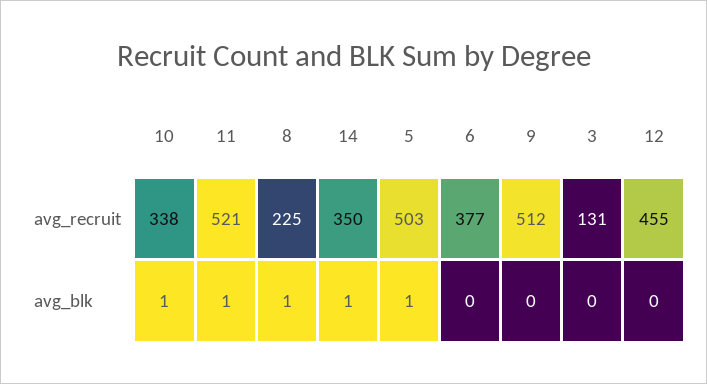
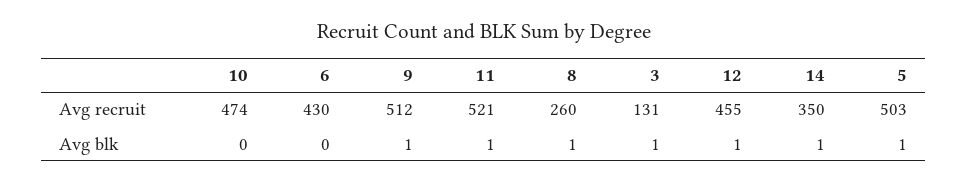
10, avg_recruit: 338 -> 474
8, avg_recruit: 225 -> 260
6, avg_recruit: 377 -> 430
10, avg_blk: 1 -> 0
9, avg_blk: 0 -> 1
3, avg_blk: 0 -> 1
12, avg_blk: 0 -> 1

